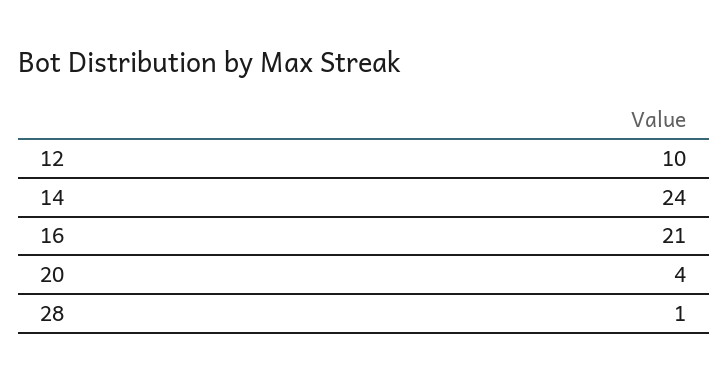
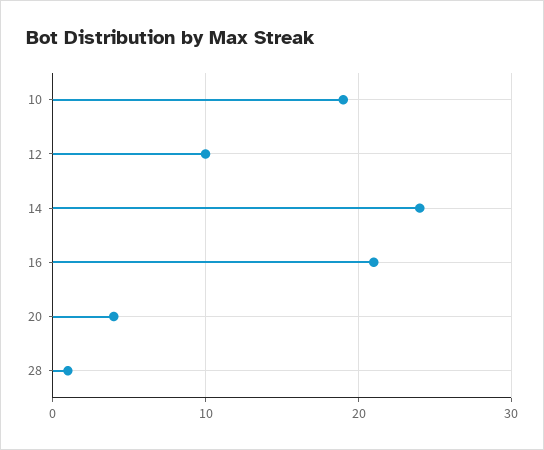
10: none -> 19

